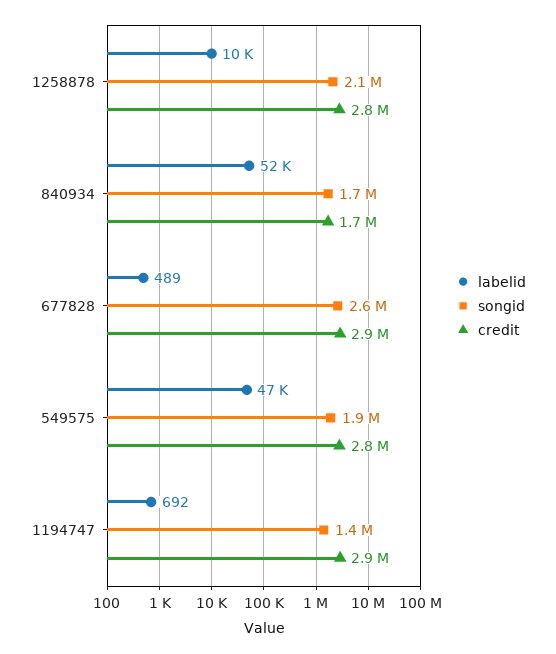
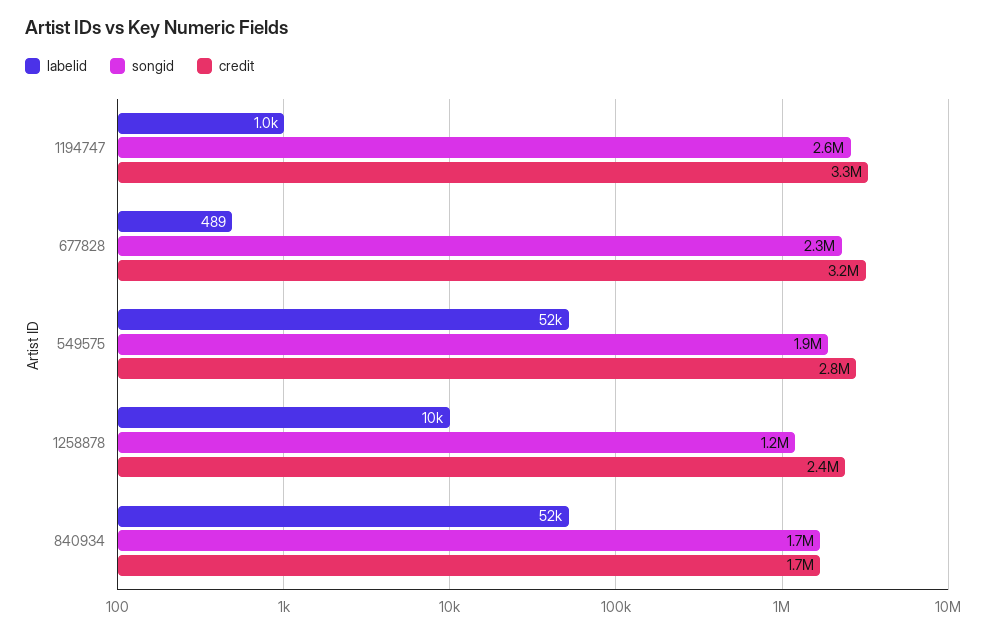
songid, 1258878: 2100000 -> 1200000
credit, 1258878: 2800000 -> 2400000
songid, 677828: 2600000 -> 2300000
credit, 677828: 2900000 -> 3200000
labelid, 549575: 47000 -> 52000
labelid, 1194747: 692 -> 1000
songid, 1194747: 1400000 -> 2600000
credit, 1194747: 2900000 -> 3300000

